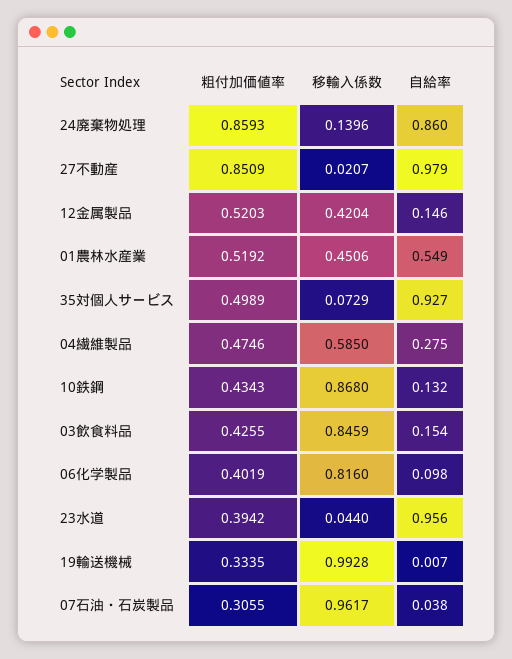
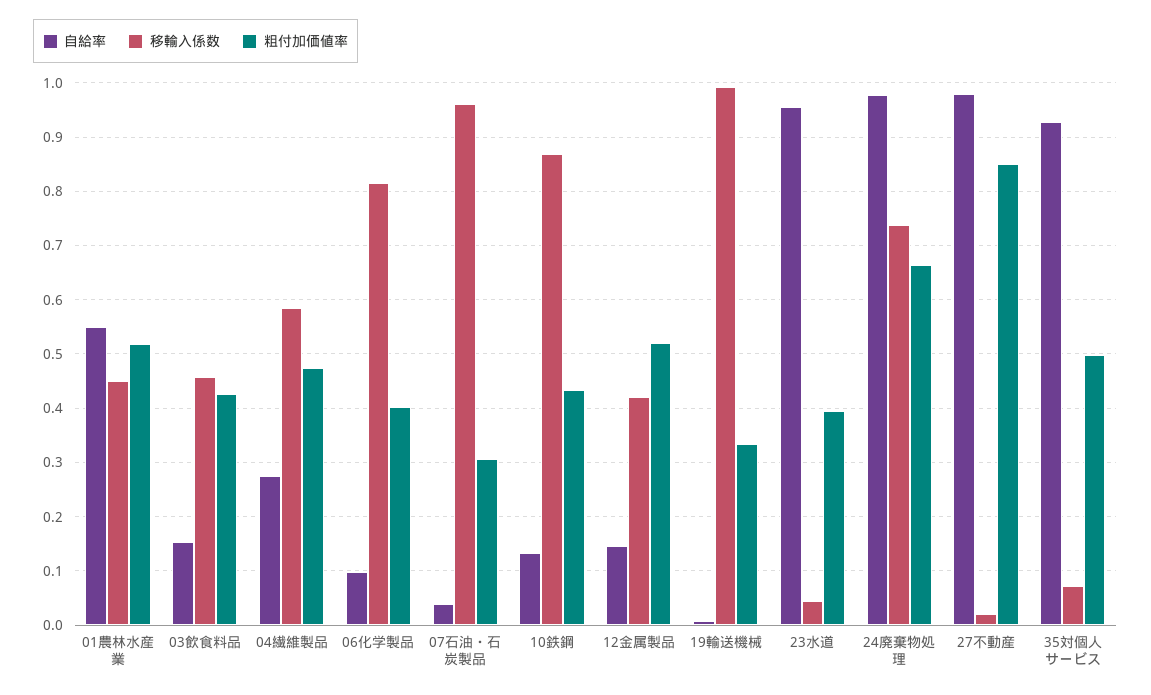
粗付加価値率, 24廃棄物処理: 0.8593 -> 0.66
移輸入係数, 24廃棄物処理: 0.1396 -> 0.74
自給率, 24廃棄物処理: 0.86 -> 0.98
移輸入係数, 03飲食料品: 0.8459 -> 0.46

